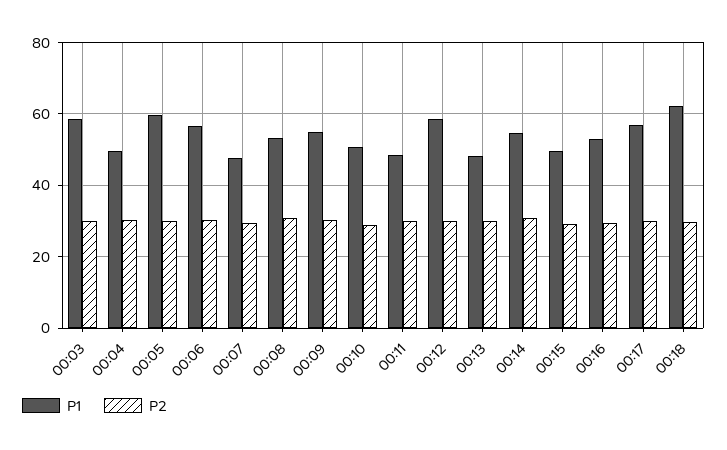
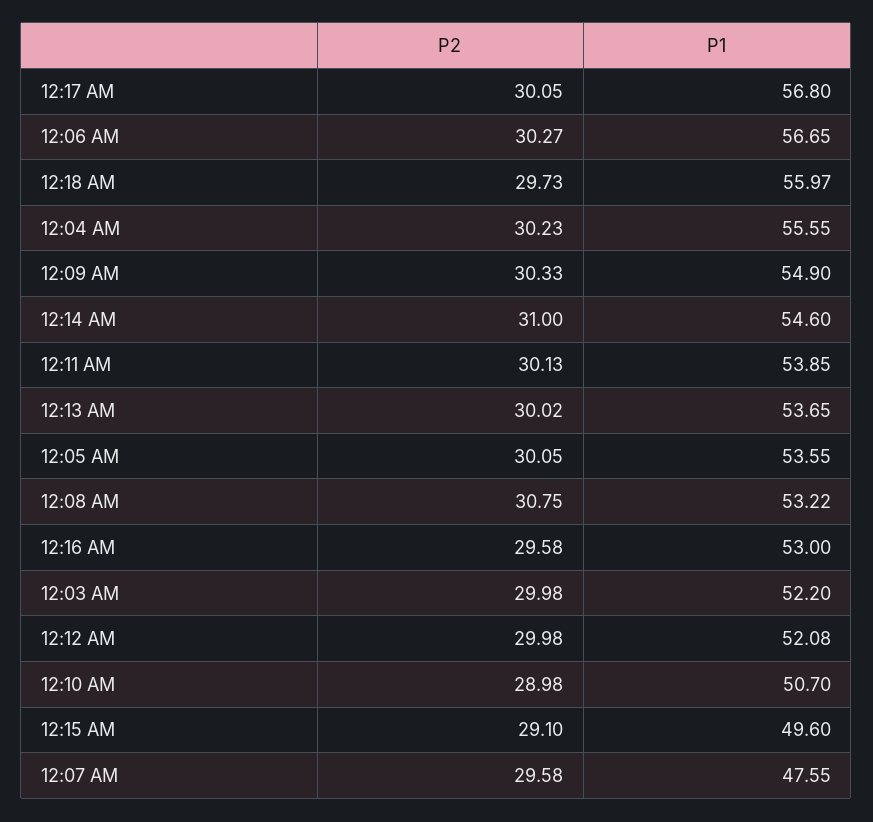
P1, 00:03: 58 -> 52.2
P1, 00:04: 50 -> 55.55
P1, 00:05: 60 -> 53.55
P1, 00:11: 48 -> 53.85
P1, 00:12: 58 -> 52.08
P1, 00:13: 48 -> 53.65
P1, 00:18: 62 -> 55.97

